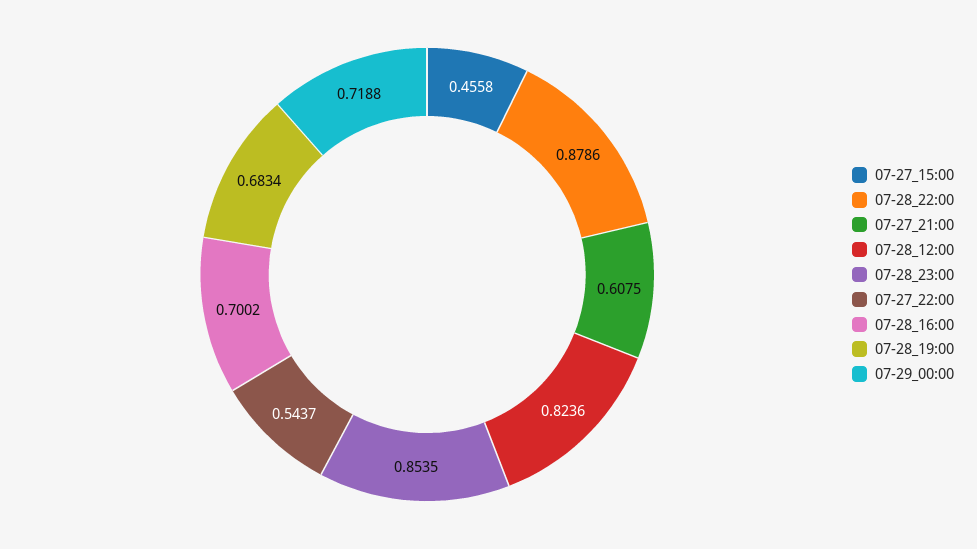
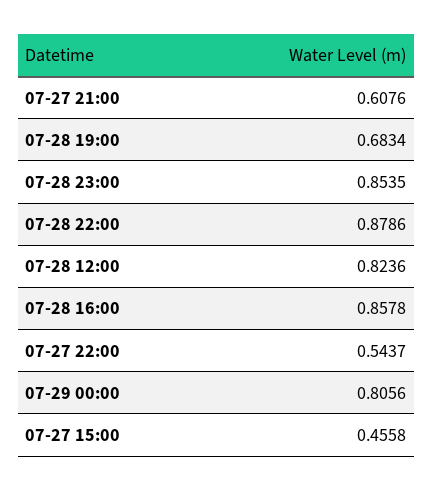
07-27_21:00: 0.6075 -> 0.6076
07-28_16:00: 0.7002 -> 0.8578
07-29_00:00: 0.7188 -> 0.8056

